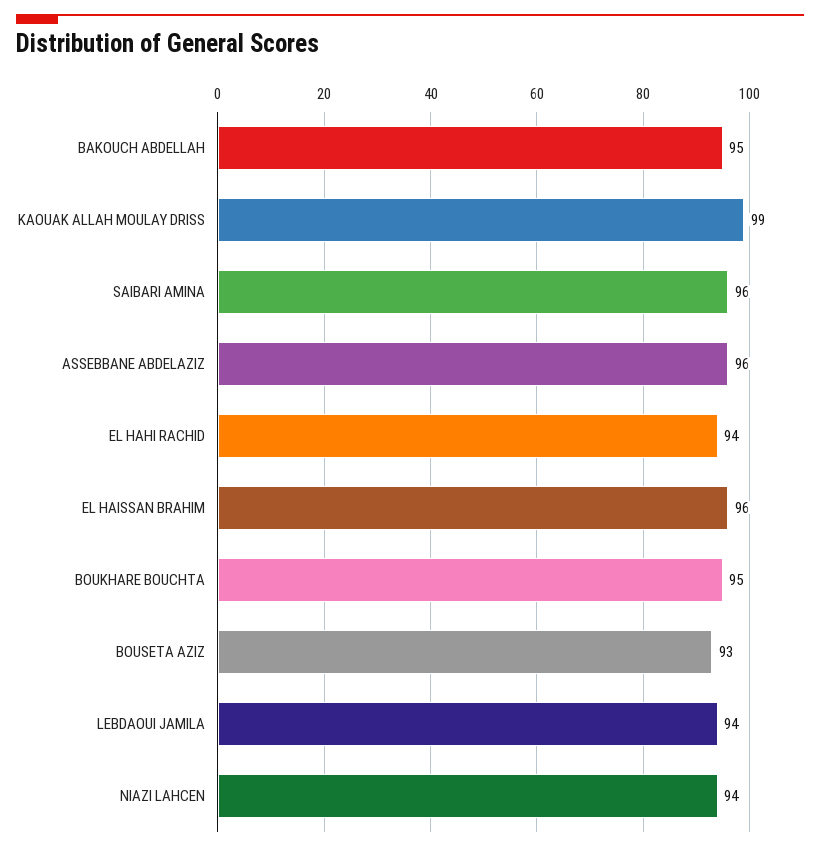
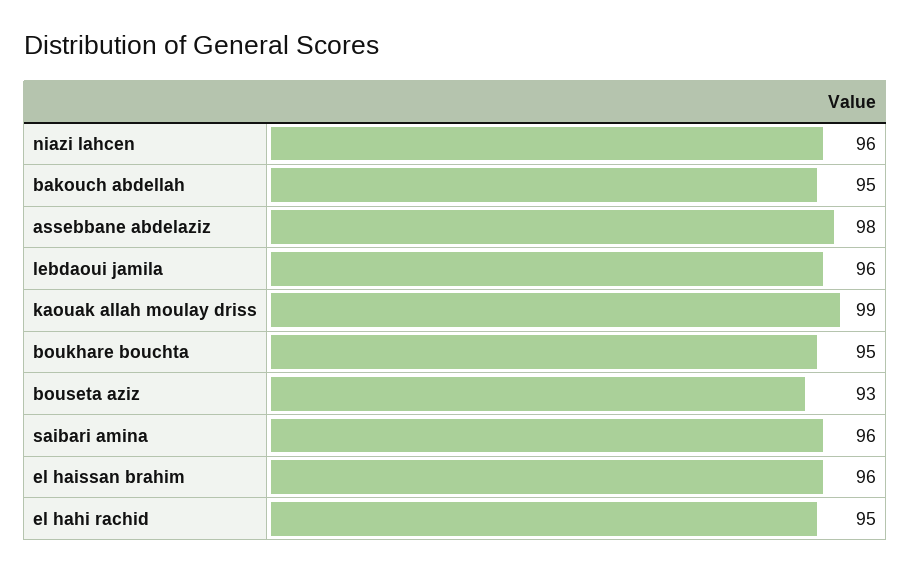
ASSEBBANE ABDELAZIZ: 96 -> 98
EL HAHI RACHID: 94 -> 95
LEBDAOUI JAMILA: 94 -> 96
NIAZI LAHCEN: 94 -> 96

